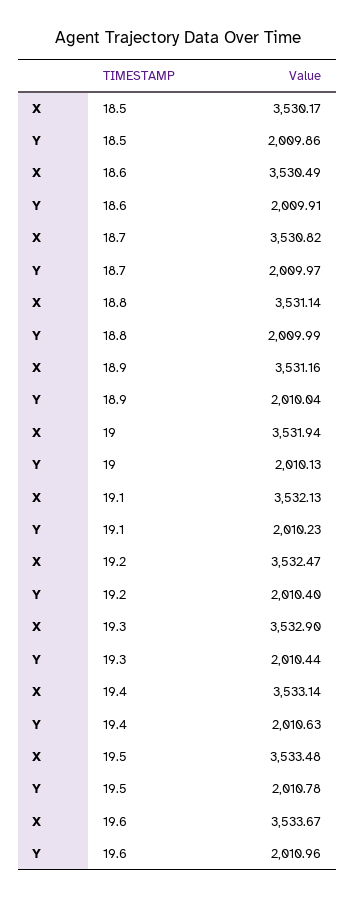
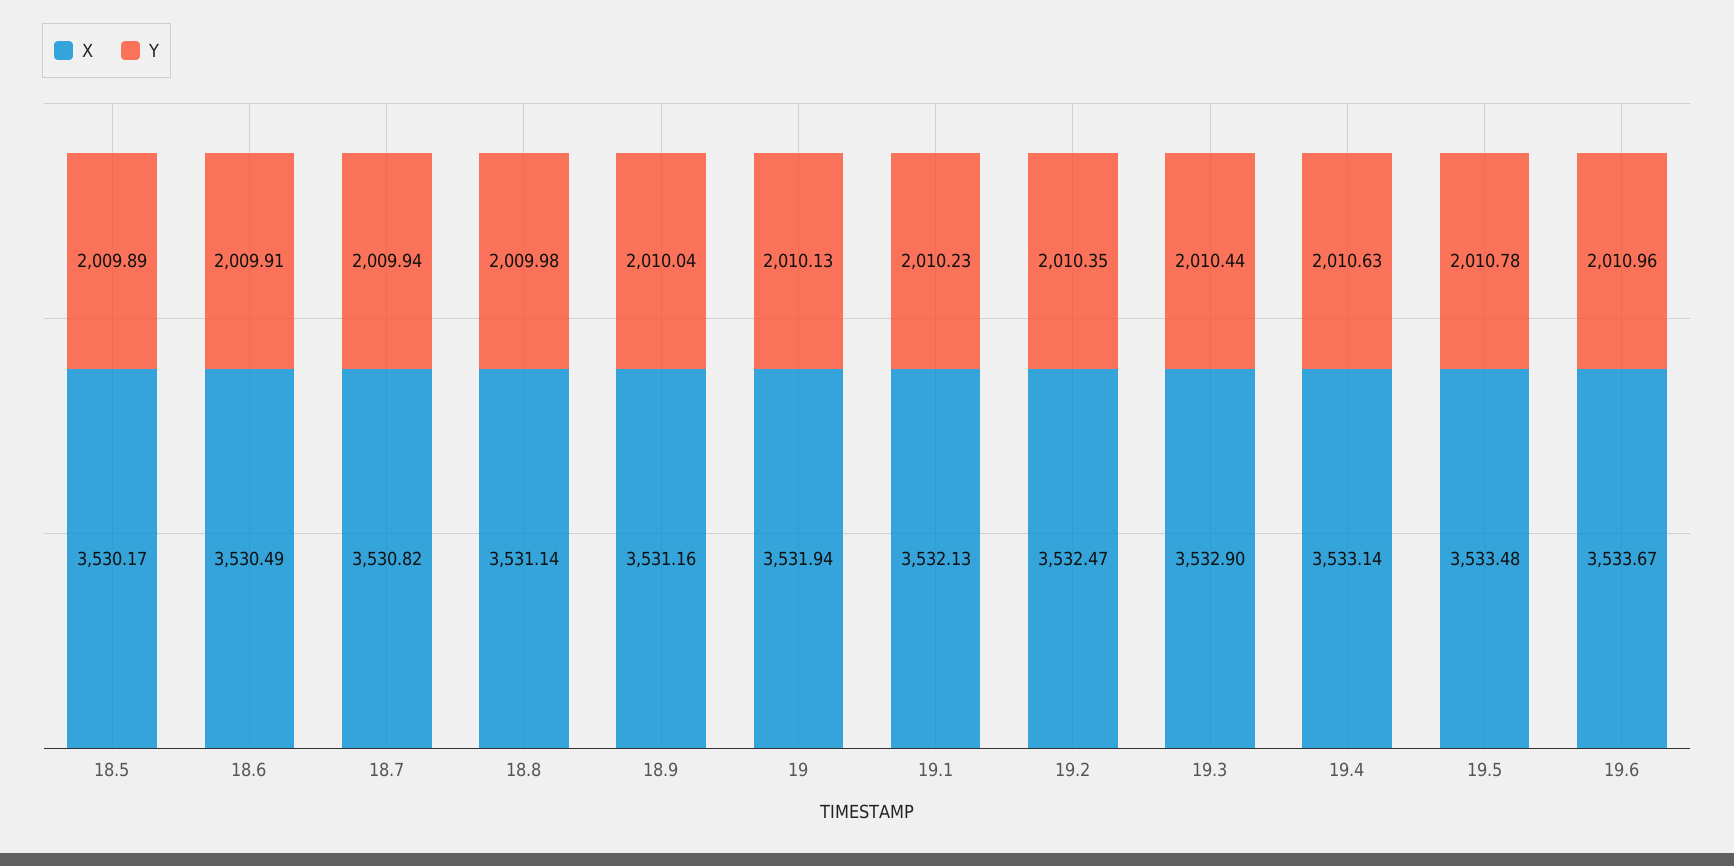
Y, 18.5: 2009.86 -> 2009.89
Y, 18.7: 2009.97 -> 2009.94
Y, 18.8: 2009.99 -> 2009.98
Y, 19.2: 2010.4 -> 2010.35

